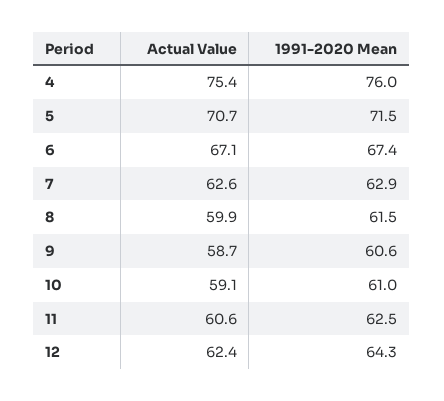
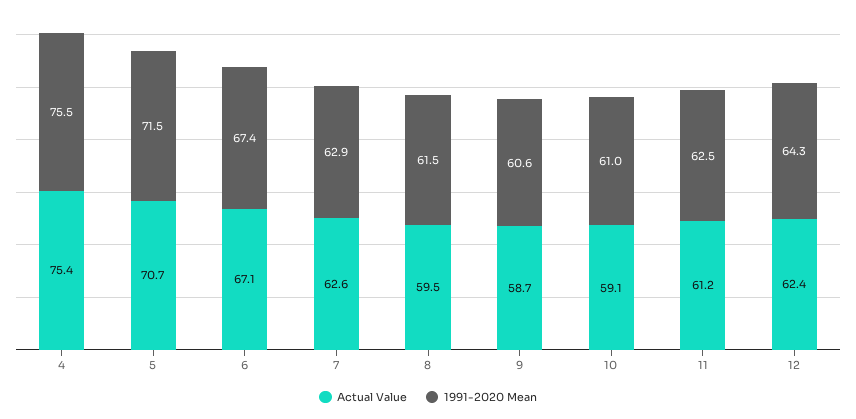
1991-2020 Mean, 4: 76 -> 75.5
Actual Value, 8: 59.9 -> 59.5
Actual Value, 11: 60.6 -> 61.2

